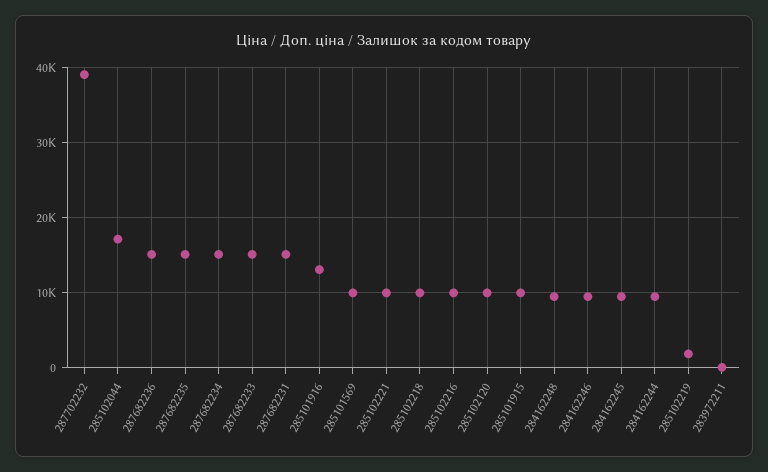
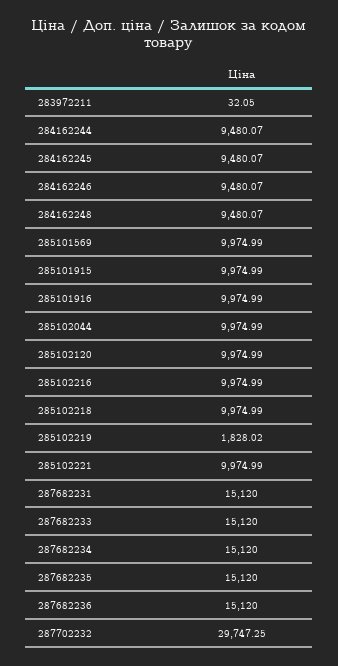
287702232: 39000 -> 29747.25
285102044: 17000 -> 9974.99
285101916: 13000 -> 9974.99

